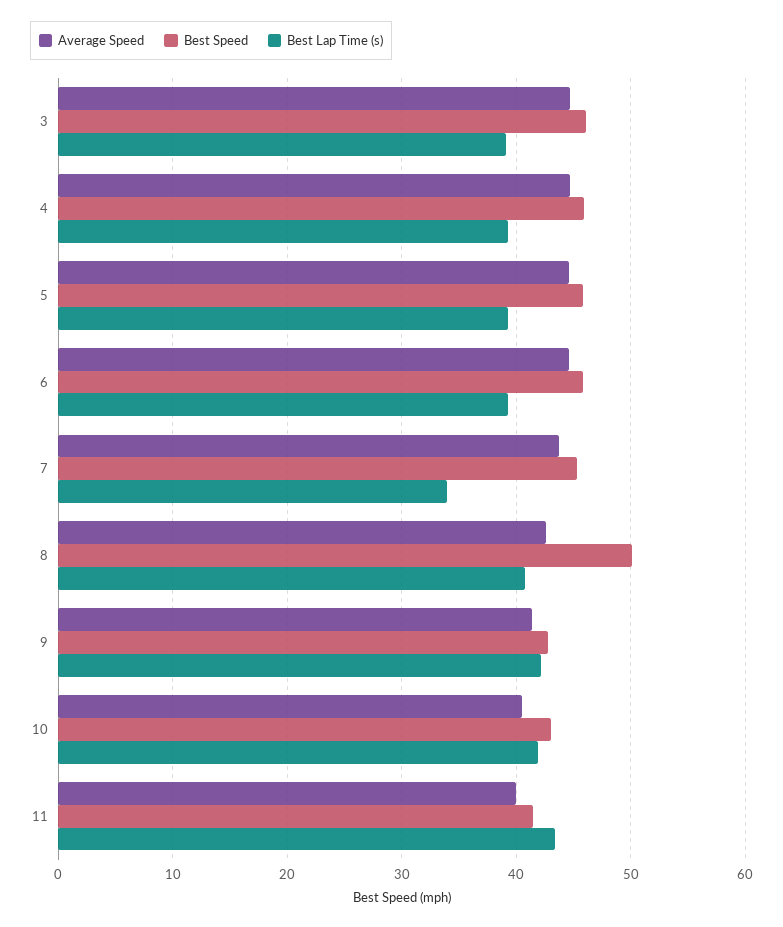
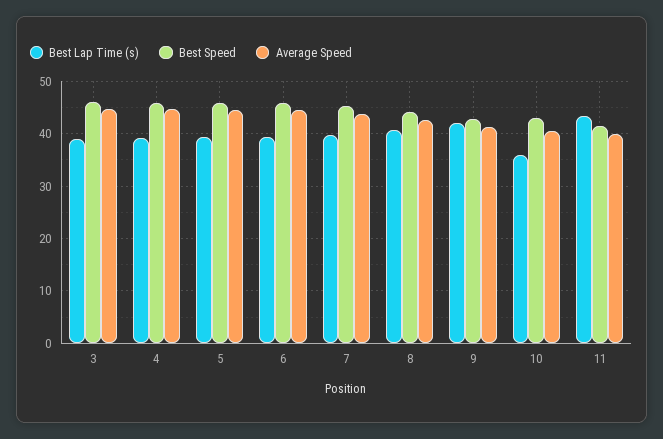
Best Lap Time (s), 7: 34 -> 40
Best Speed, 8: 50 -> 44
Best Lap Time (s), 10: 42 -> 36

